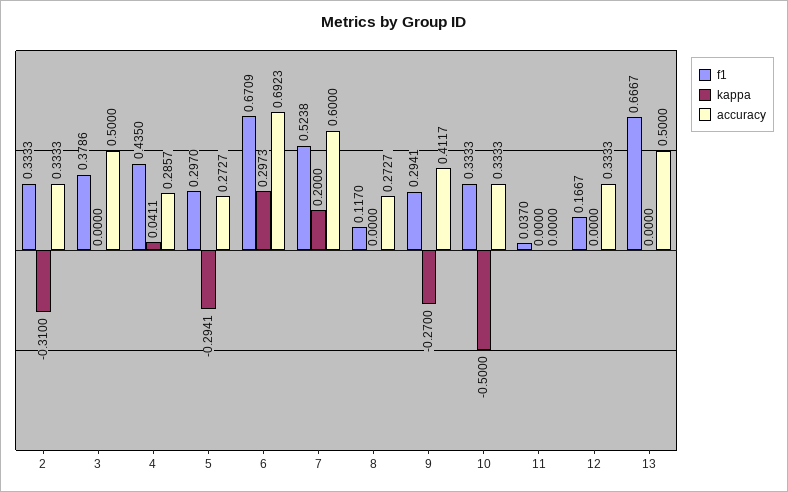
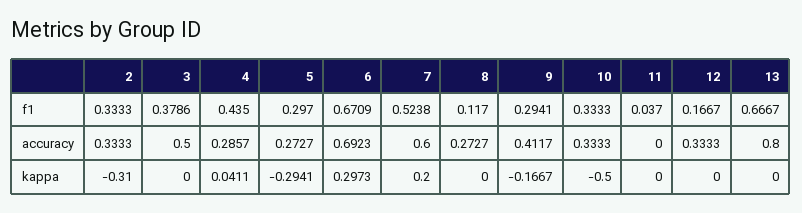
kappa, 9: -0.27 -> -0.1667
accuracy, 13: 0.5 -> 0.8

